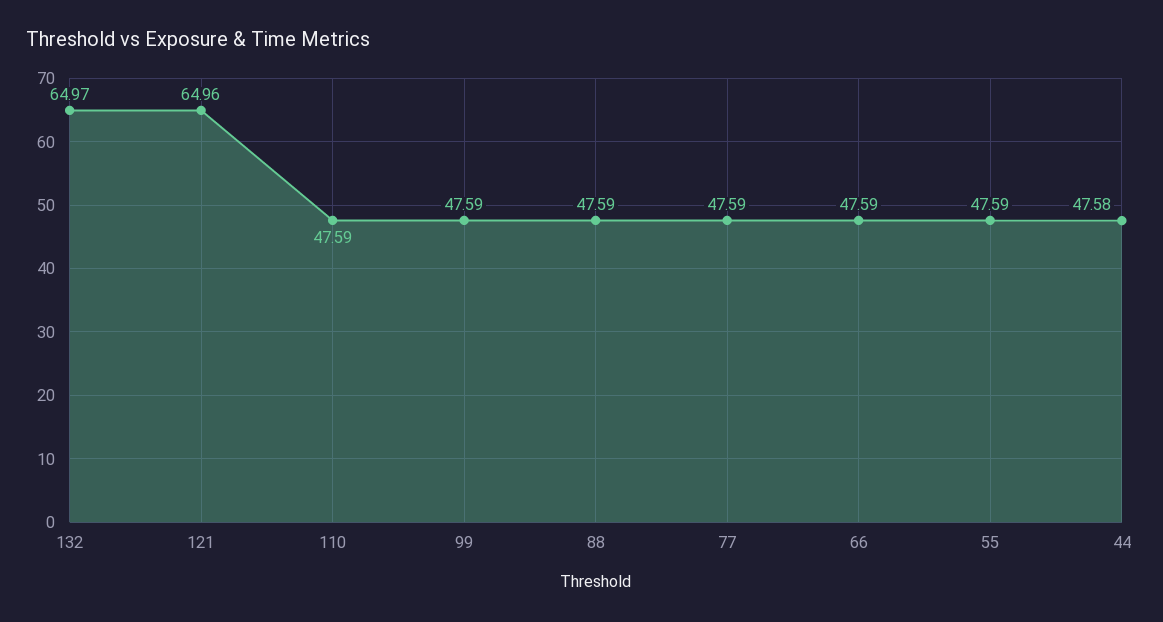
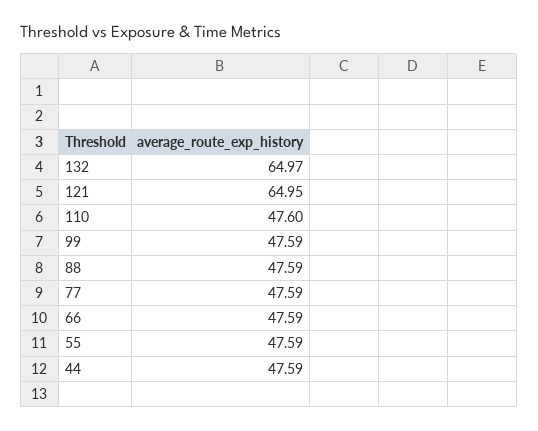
121: 64.96 -> 64.95
110: 47.59 -> 47.6
44: 47.58 -> 47.59

